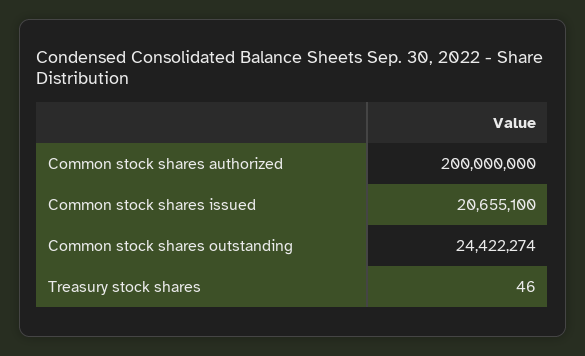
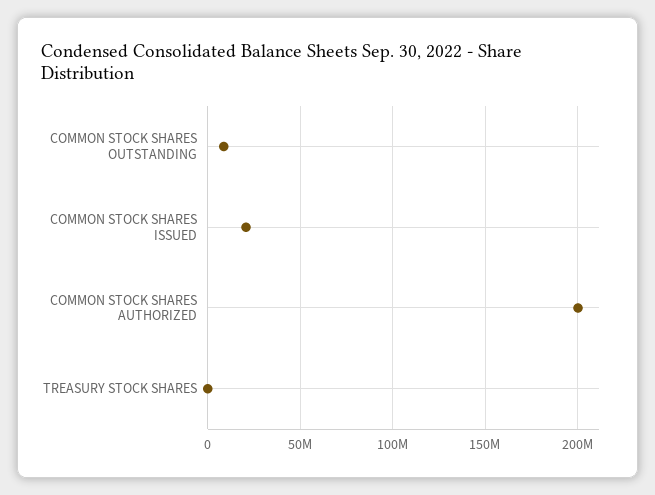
Common stock shares outstanding: 24422274 -> 10000000

